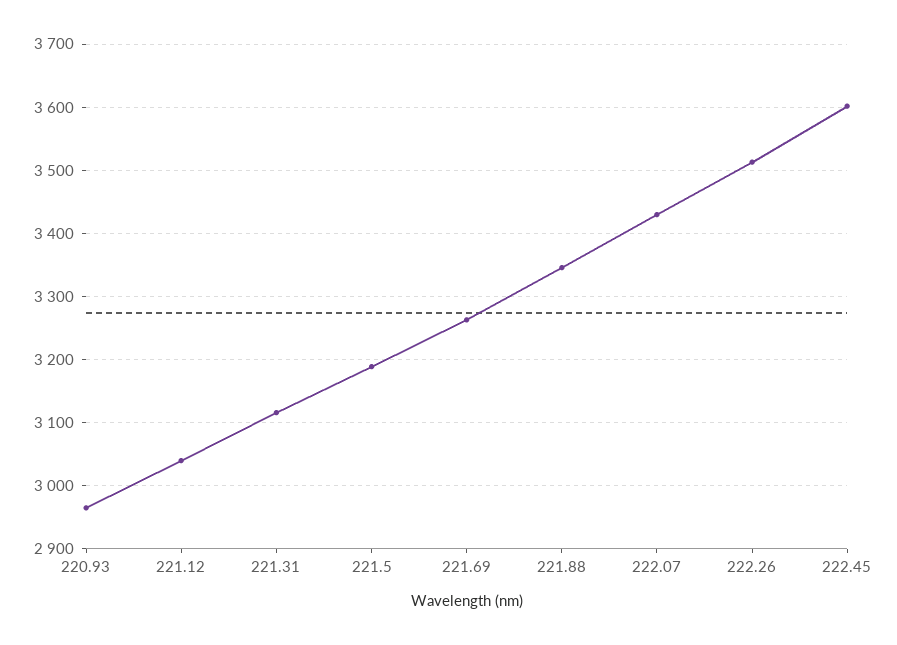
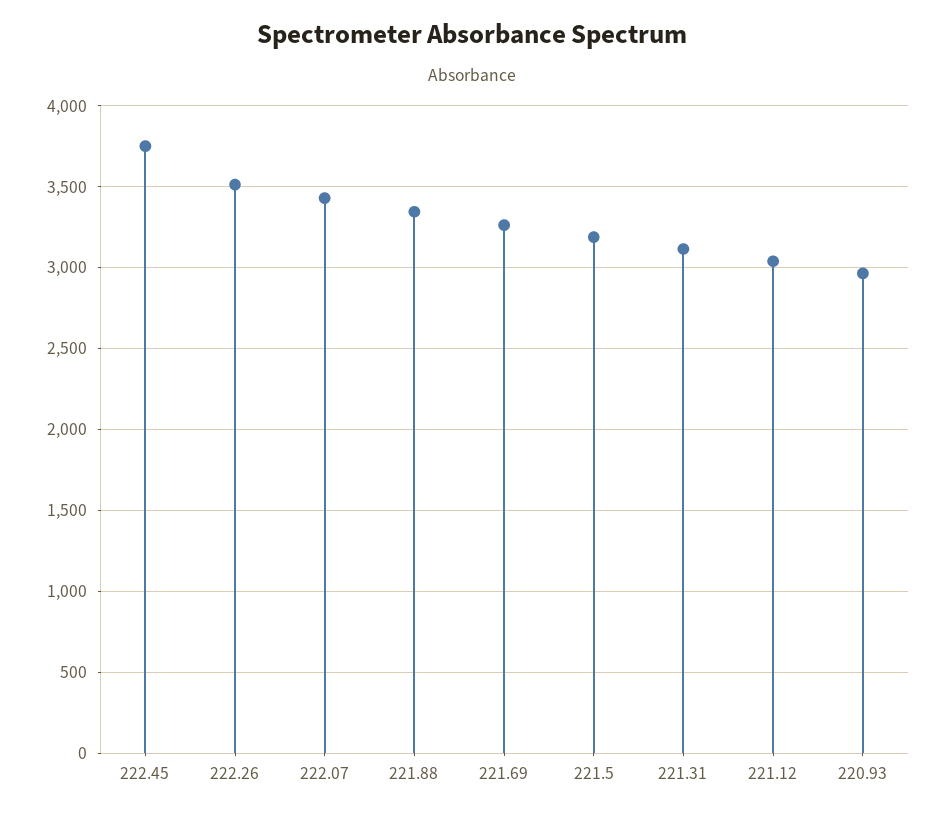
222.45: 3600 -> 3750

